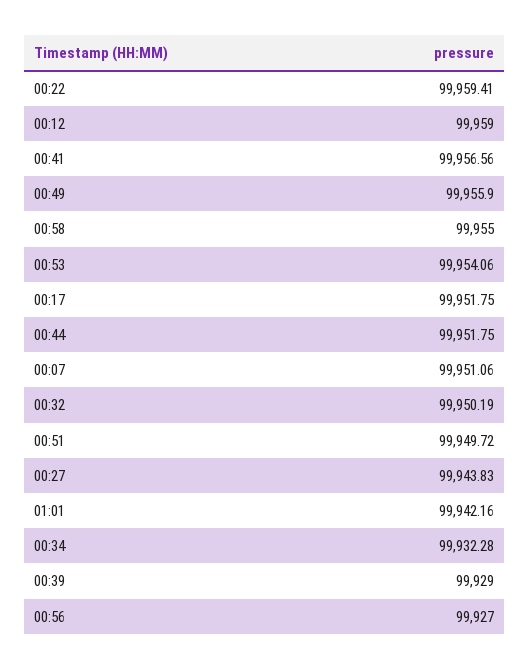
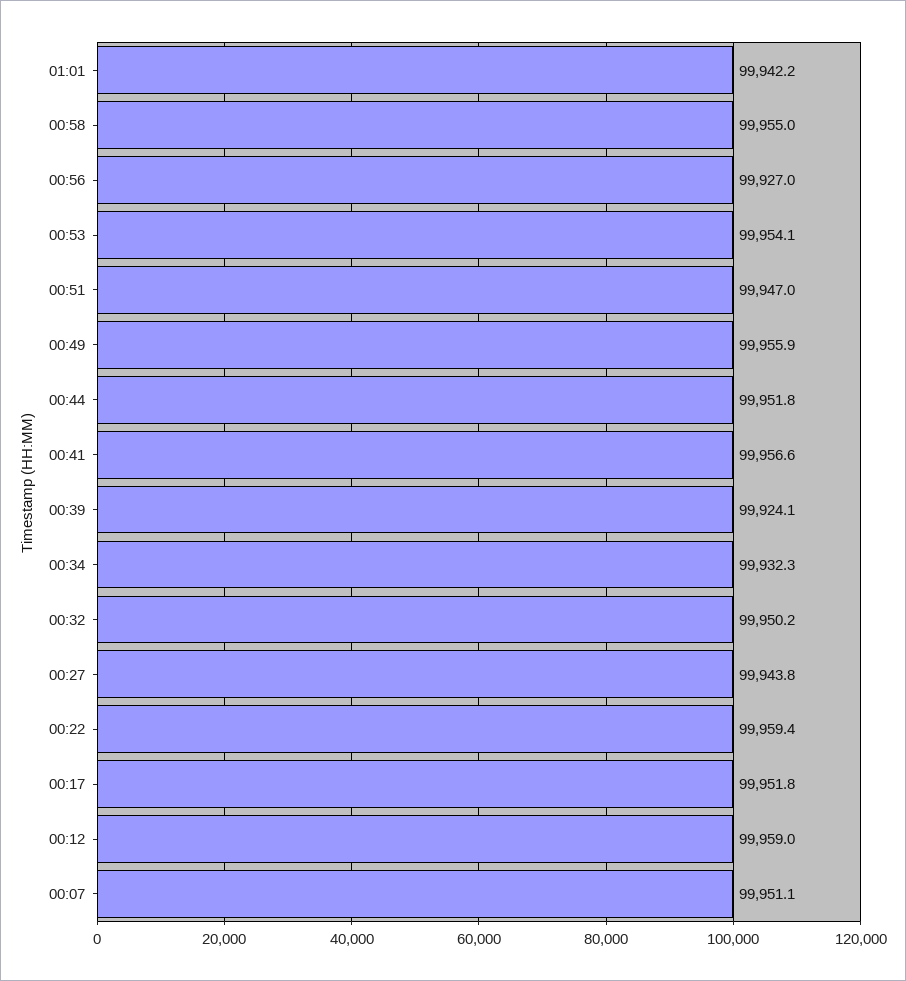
00:51: 99949.72 -> 99947
00:39: 99929 -> 99924.1

